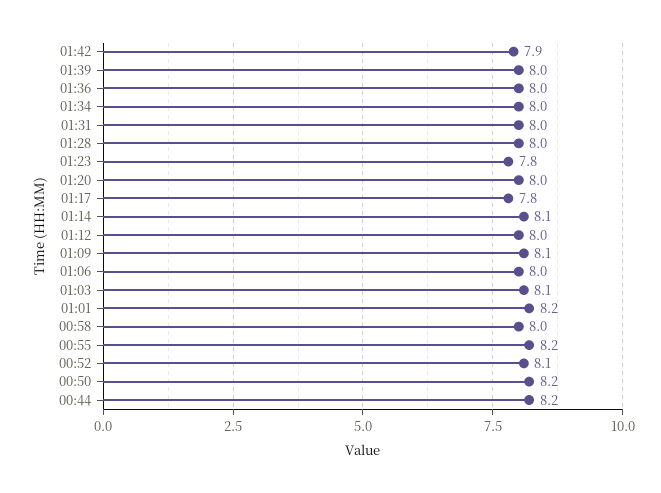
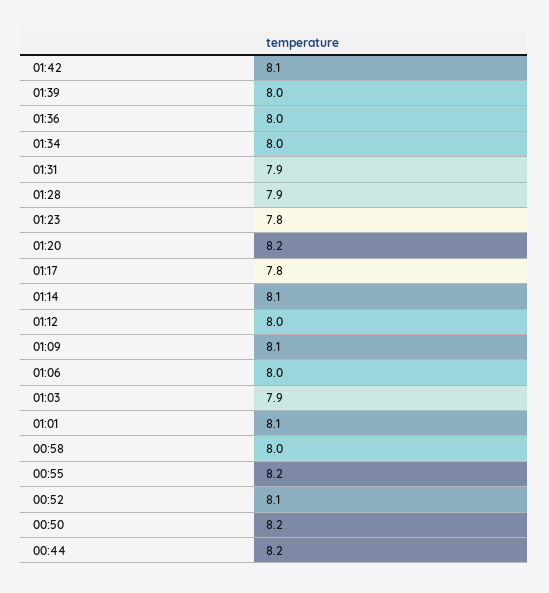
01:42: 7.9 -> 8.1
01:31: 8 -> 7.9
01:28: 8 -> 7.9
01:20: 8 -> 8.2
01:03: 8.1 -> 7.9
01:01: 8.2 -> 8.1

